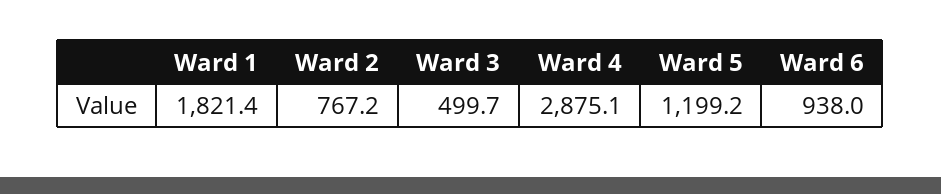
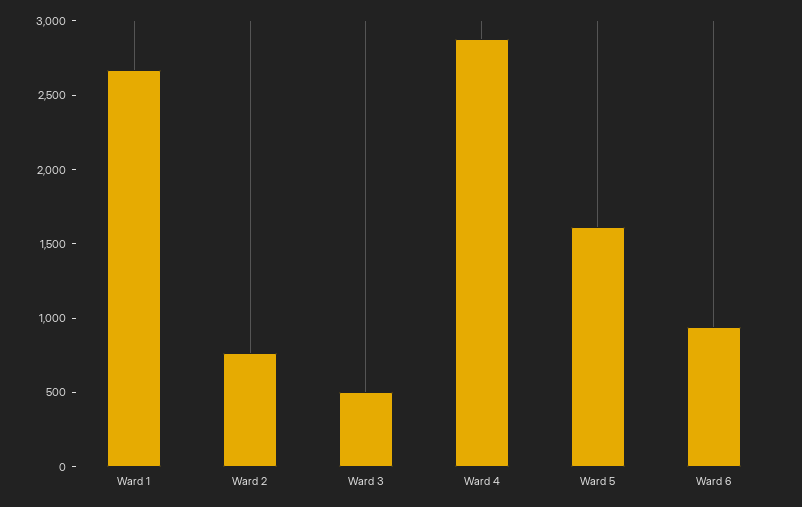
Ward 1: 1821.4 -> 2700
Ward 5: 1199.2 -> 1600

